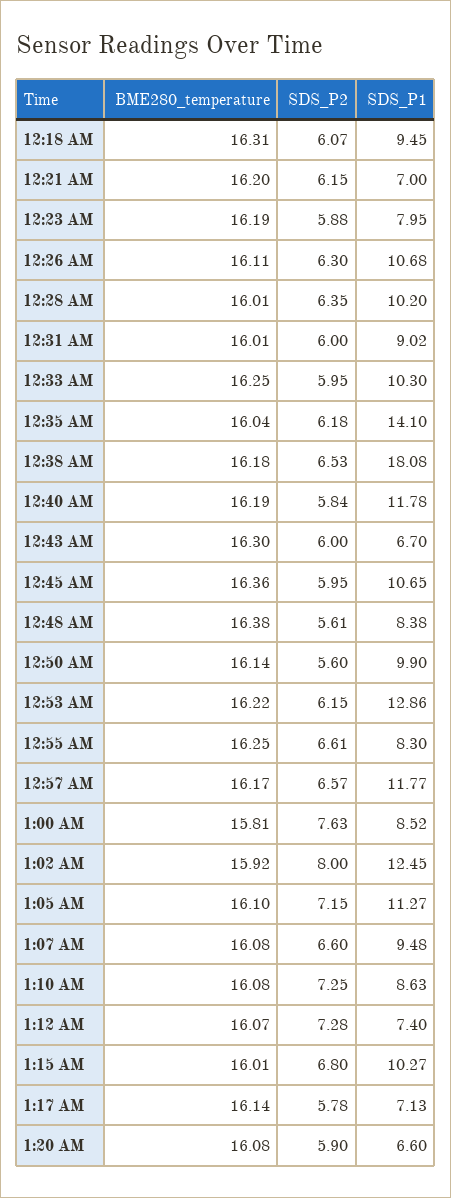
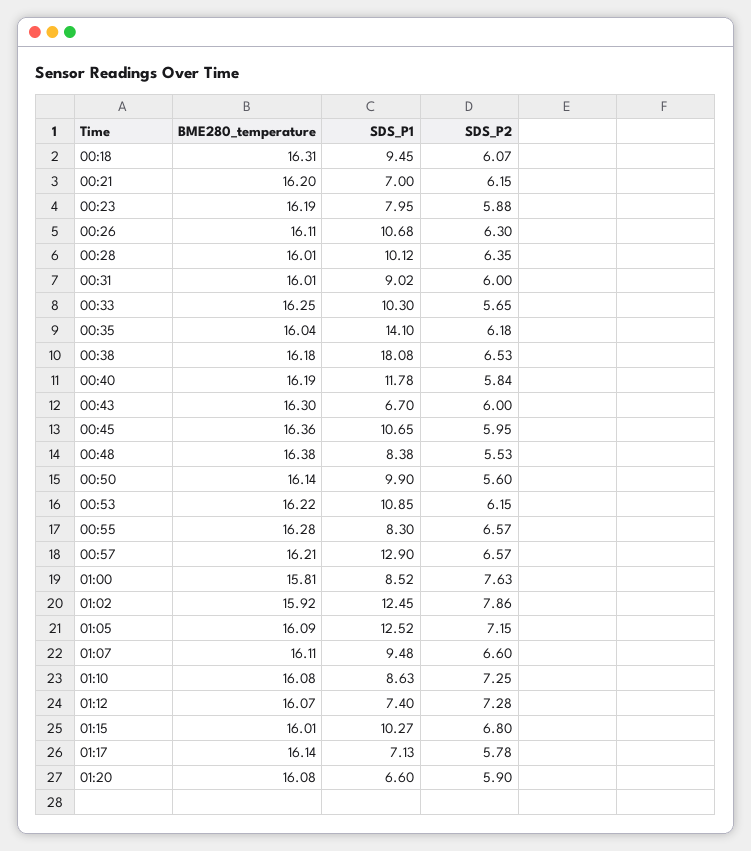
SDS_P1, 12:28 AM: 10.2 -> 10.12
SDS_P2, 12:33 AM: 5.95 -> 5.65
SDS_P2, 12:48 AM: 5.61 -> 5.53
SDS_P1, 12:53 AM: 12.86 -> 10.85
BME280_temperature, 12:55 AM: 16.25 -> 16.28
SDS_P2, 12:55 AM: 6.61 -> 6.57
BME280_temperature, 12:57 AM: 16.17 -> 16.21
SDS_P1, 12:57 AM: 11.77 -> 12.9
SDS_P2, 1:02 AM: 8 -> 7.86
BME280_temperature, 1:05 AM: 16.1 -> 16.09
SDS_P1, 1:05 AM: 11.27 -> 12.52
BME280_temperature, 1:07 AM: 16.08 -> 16.11

